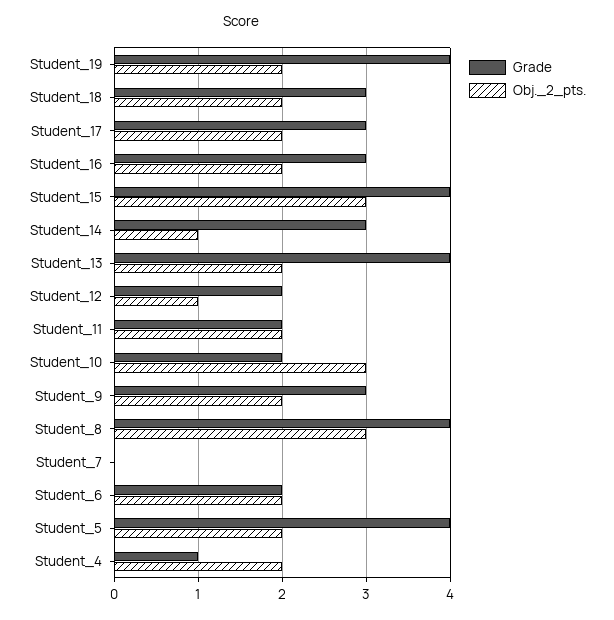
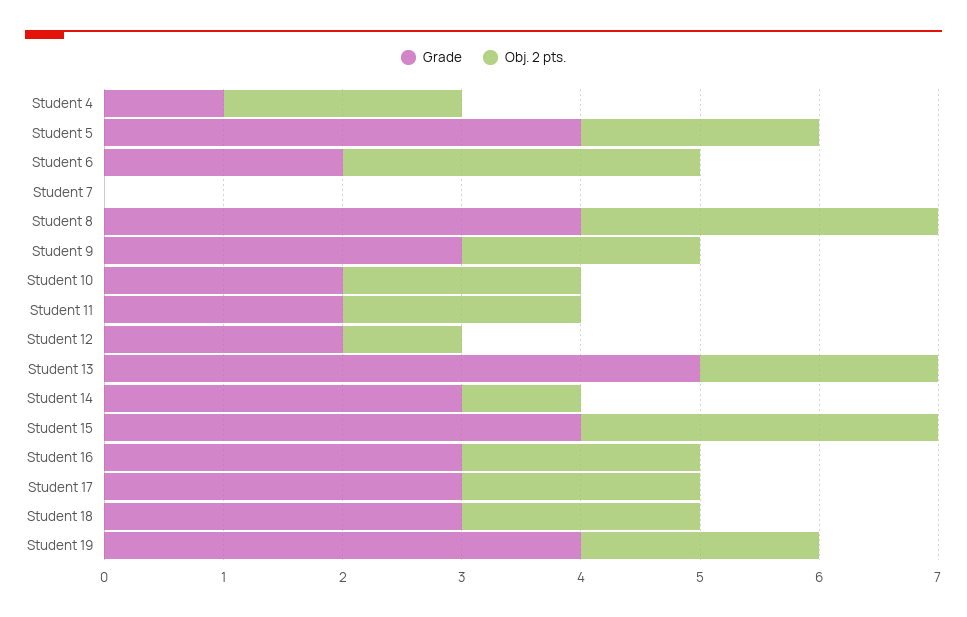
Grade, Student_13: 4 -> 5
Obj._2_pts., Student_10: 3 -> 2
Obj._2_pts., Student_6: 2 -> 3

